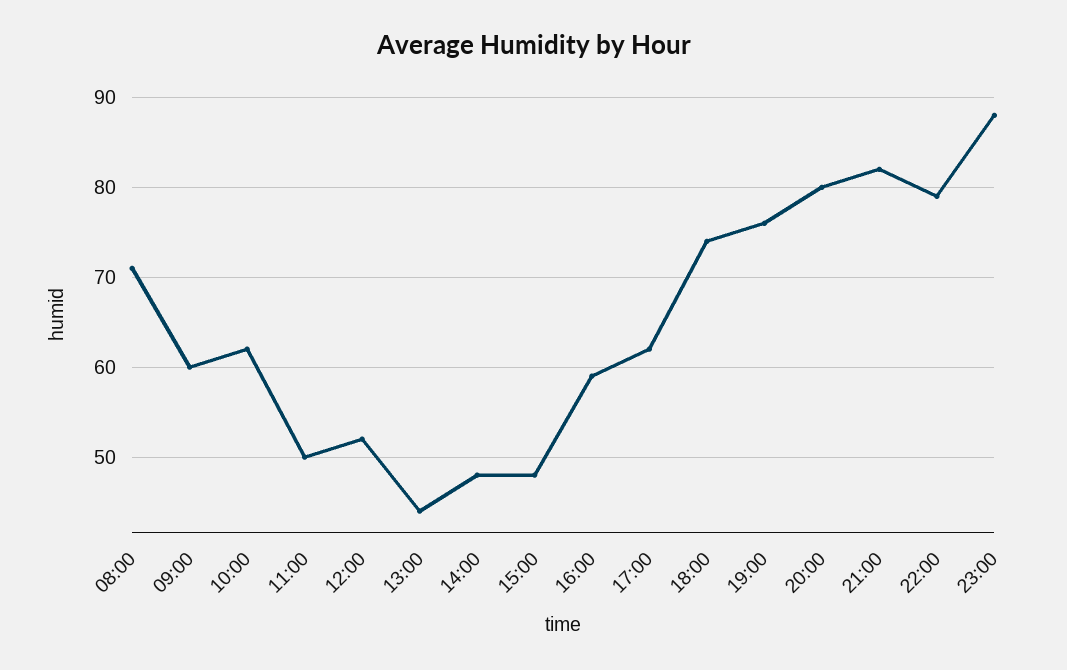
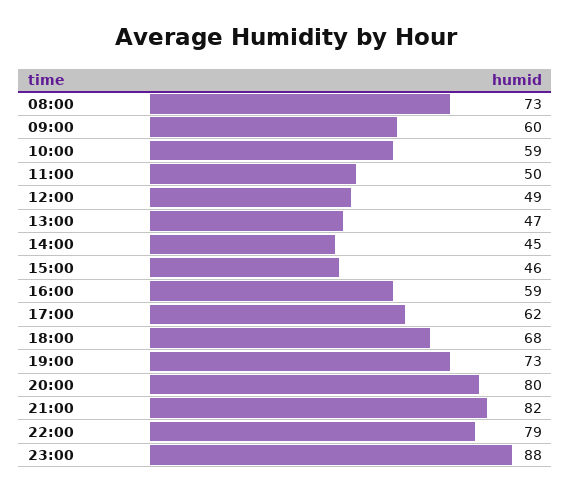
08:00: 71 -> 73
10:00: 62 -> 59
12:00: 52 -> 49
13:00: 44 -> 47
14:00: 48 -> 45
15:00: 48 -> 46
18:00: 74 -> 68
19:00: 76 -> 73

